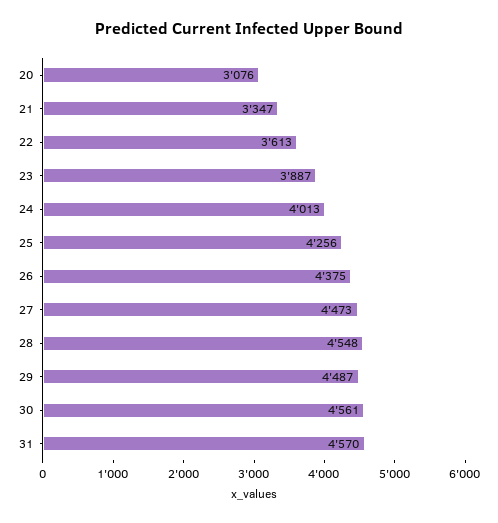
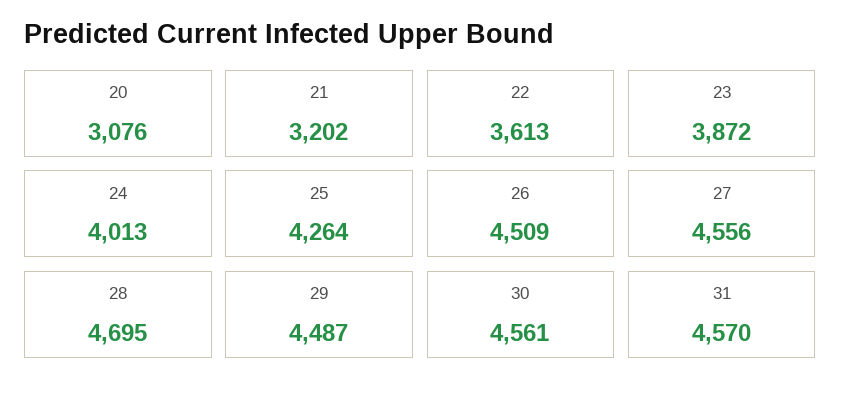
21: 3347 -> 3202
23: 3887 -> 3872
25: 4256 -> 4264
26: 4375 -> 4509
27: 4473 -> 4556
28: 4548 -> 4695

